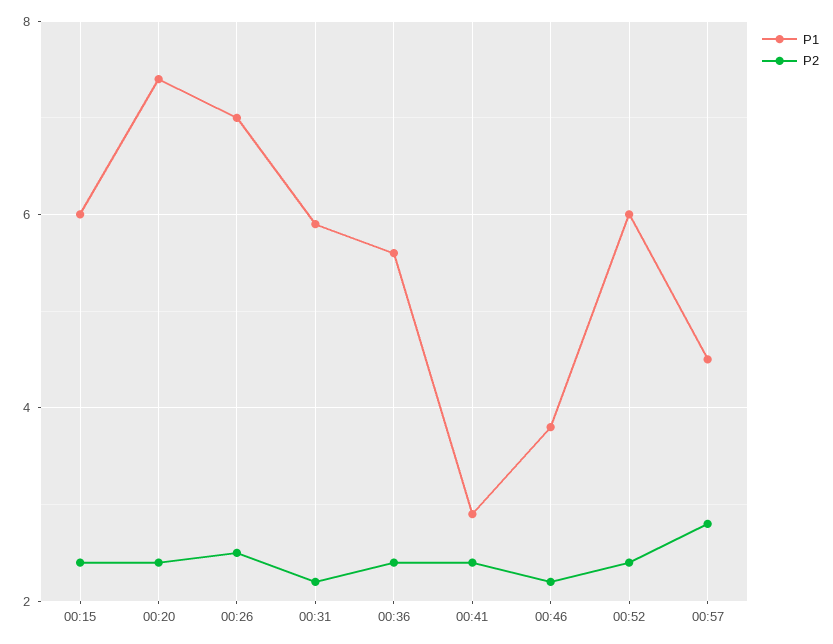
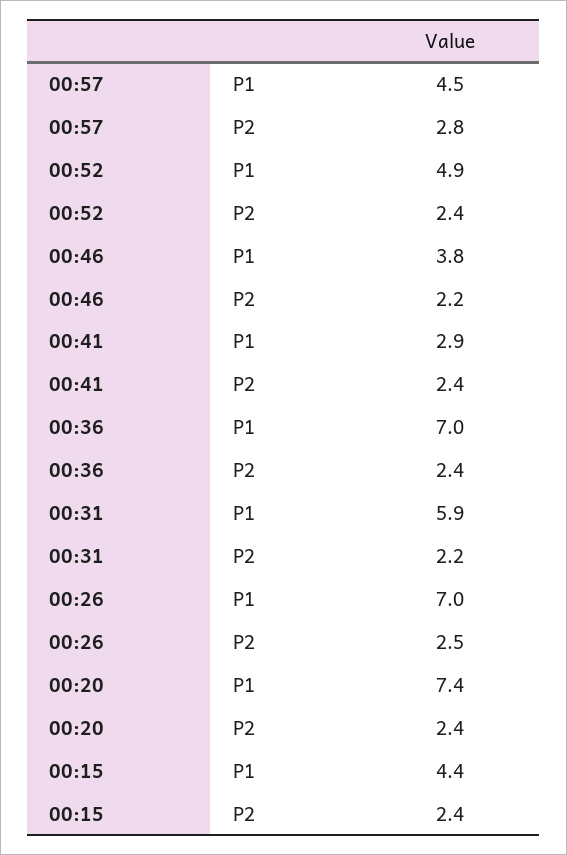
P1, 00:15: 6 -> 4.4
P1, 00:36: 5.5 -> 7
P1, 00:52: 6 -> 4.9

